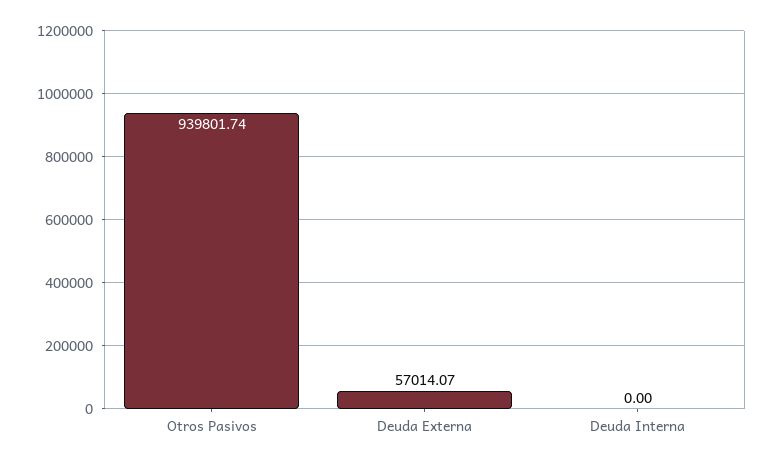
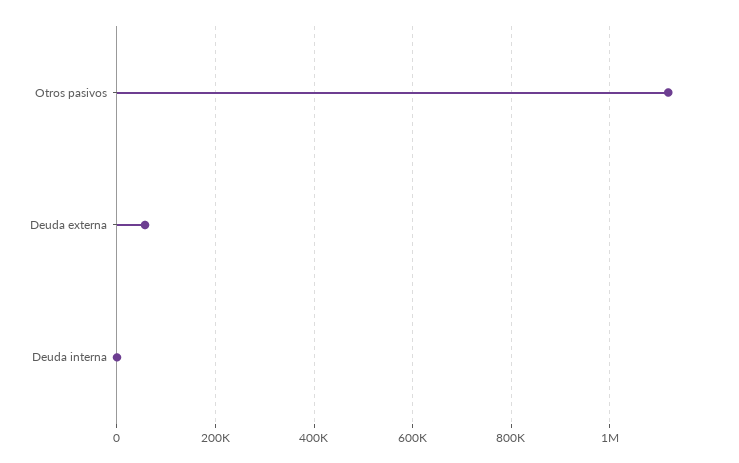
Otros Pasivos: 939801.74 -> 1120000

